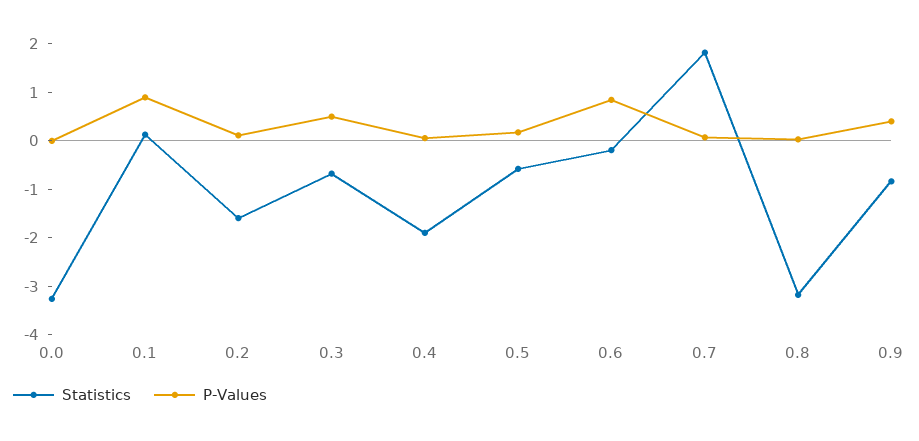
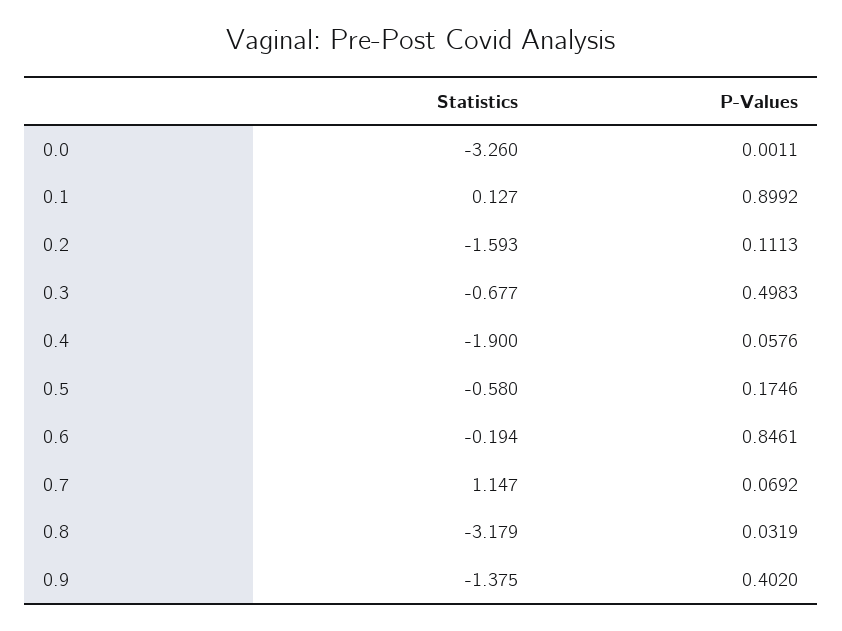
Statistics, 0.7: 1.8 -> 1.147
Statistics, 0.9: -0.8 -> -1.375

